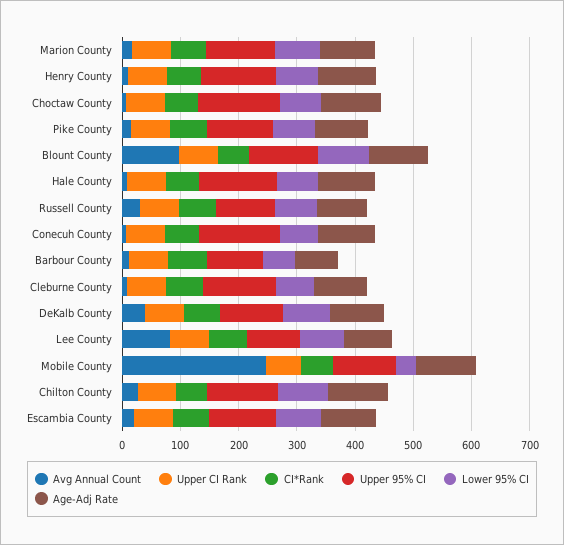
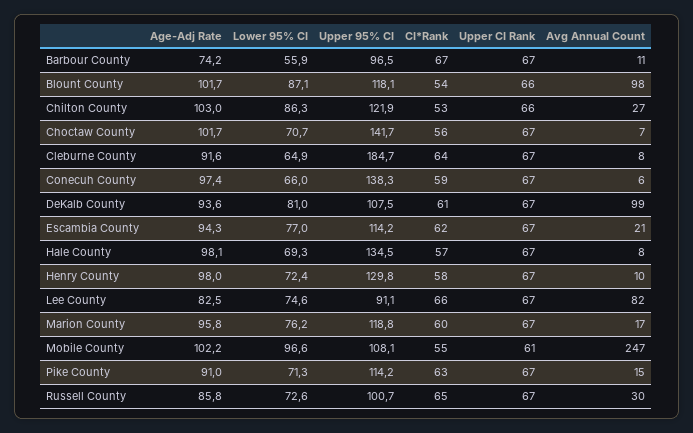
Upper 95% CI, Cleburne County: 120 -> 184.7
Avg Annual Count, DeKalb County: 40 -> 99
Lower 95% CI, Mobile County: 40 -> 96.6

